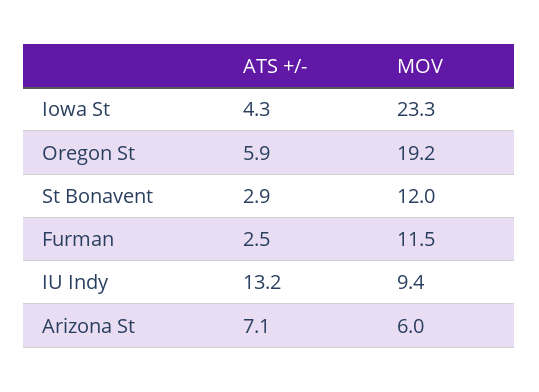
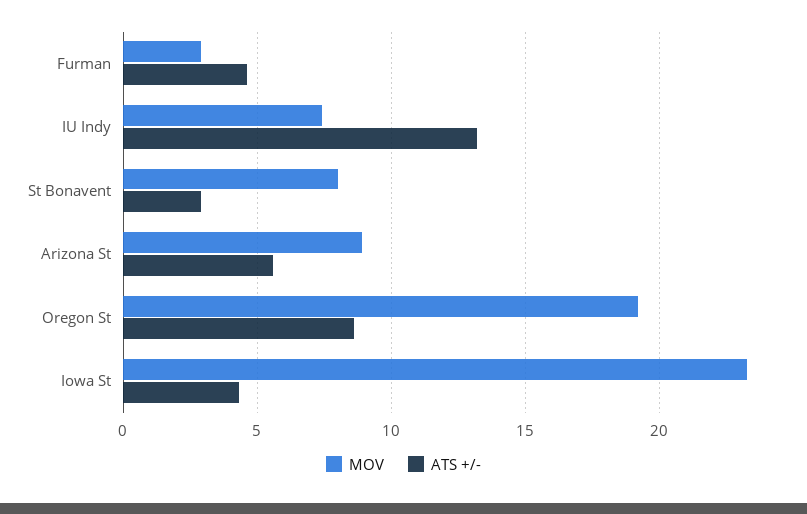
ATS +/-, Oregon St: 5.9 -> 8.5
MOV, St Bonavent: 12 -> 8
ATS +/-, Furman: 2.5 -> 4.5
MOV, Furman: 11.5 -> 3
MOV, IU Indy: 9.4 -> 7.5
ATS +/-, Arizona St: 7.1 -> 5.5
MOV, Arizona St: 6 -> 9

